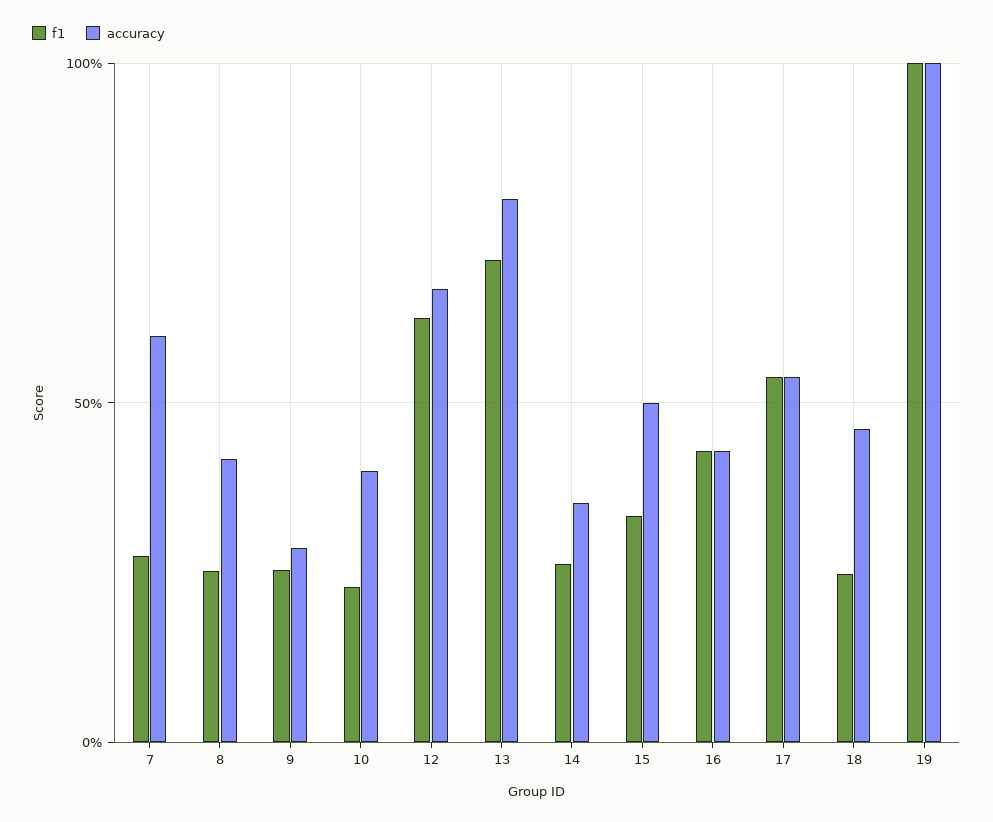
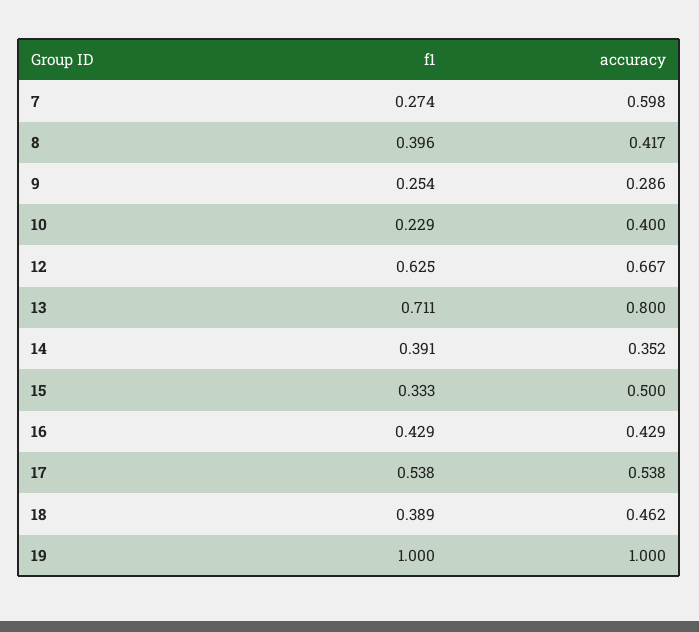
f1, 8: 0.25 -> 0.396
f1, 14: 0.25 -> 0.391
f1, 18: 0.25 -> 0.389

